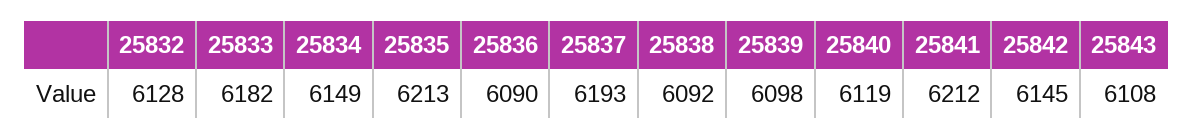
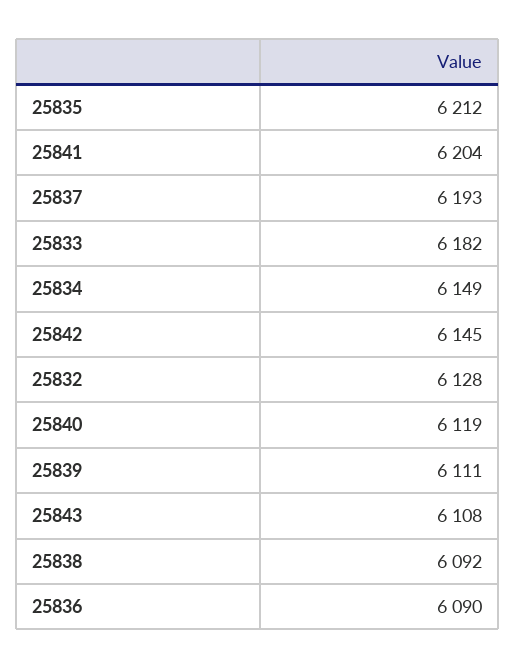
25835: 6213 -> 6212
25839: 6098 -> 6111
25841: 6212 -> 6204

